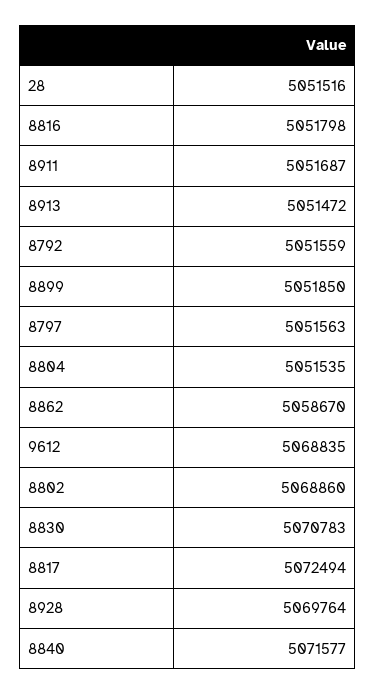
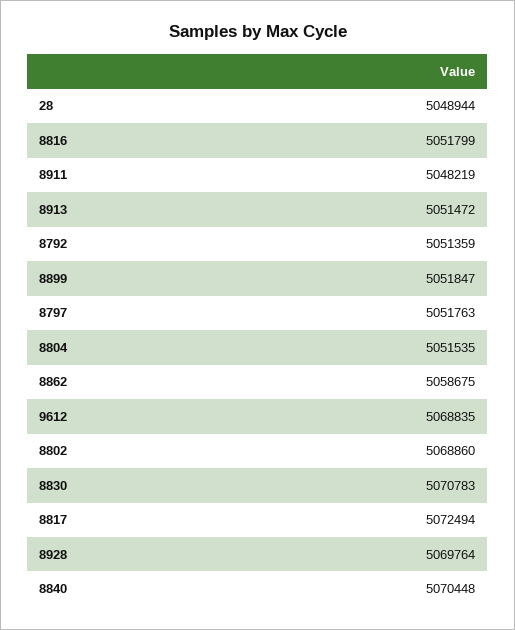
28: 5051516 -> 5048944
8816: 5051798 -> 5051799
8911: 5051687 -> 5048219
8792: 5051559 -> 5051359
8899: 5051850 -> 5051847
8797: 5051563 -> 5051763
8862: 5058670 -> 5058675
8840: 5071577 -> 5070448

